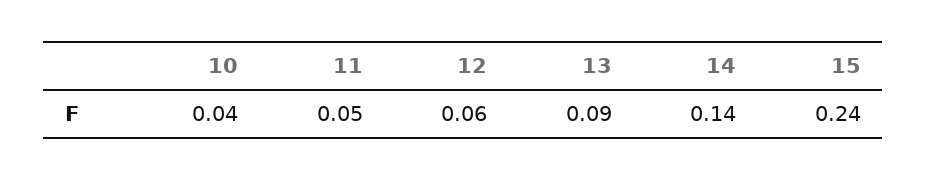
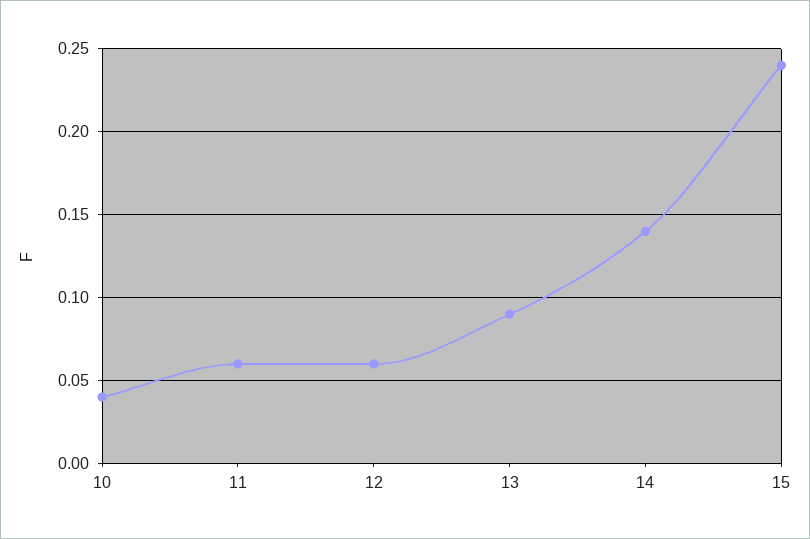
11: 0.05 -> 0.06

